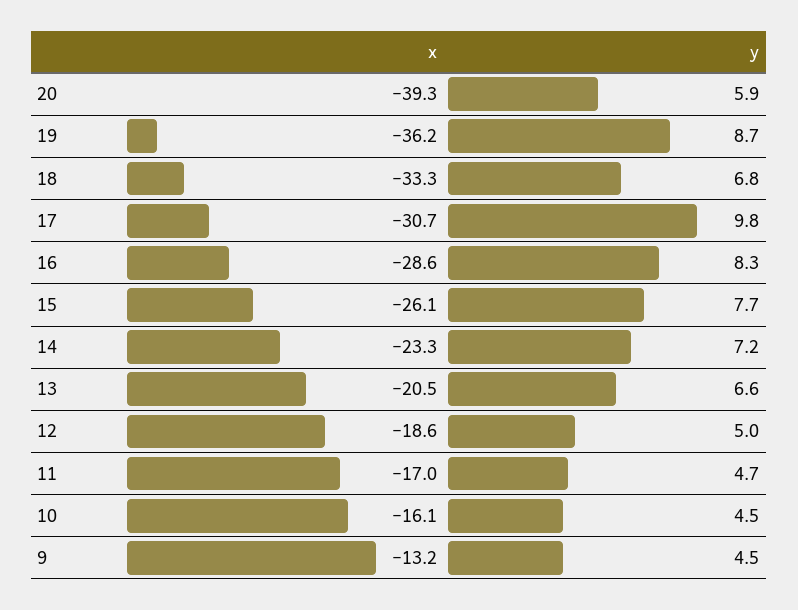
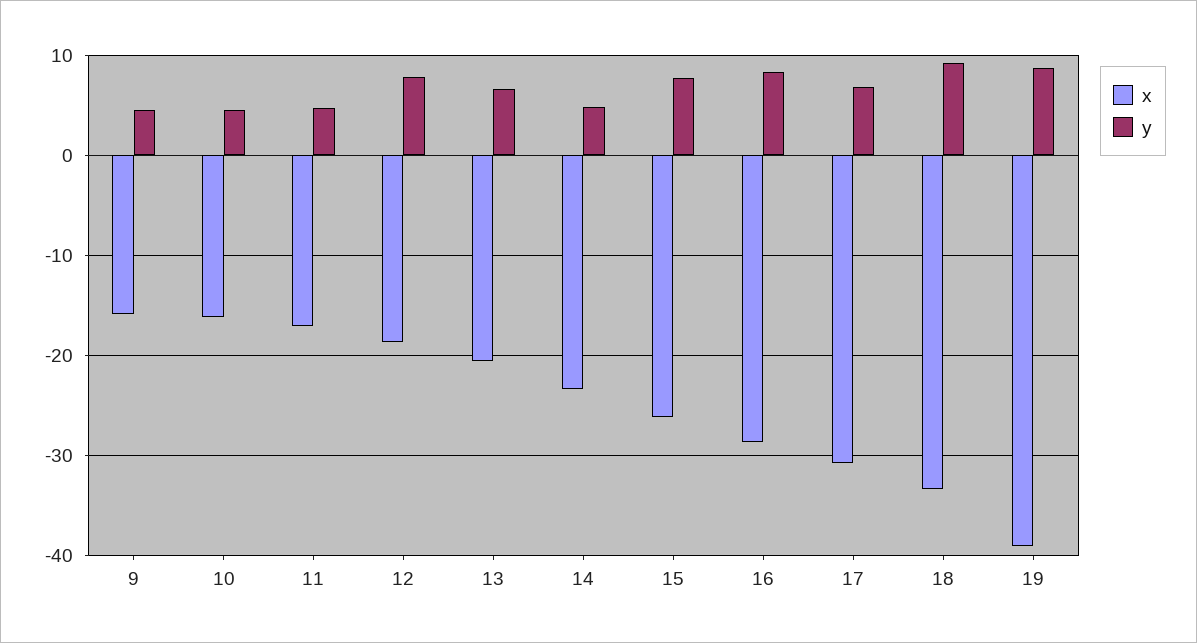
x, 20: -39.3 -> none
y, 20: 5.9 -> none
x, 19: -36.2 -> -39
y, 18: 6.8 -> 9
y, 17: 9.8 -> 7
y, 14: 7.2 -> 5
y, 12: 5 -> 8
x, 9: -13.2 -> -16

